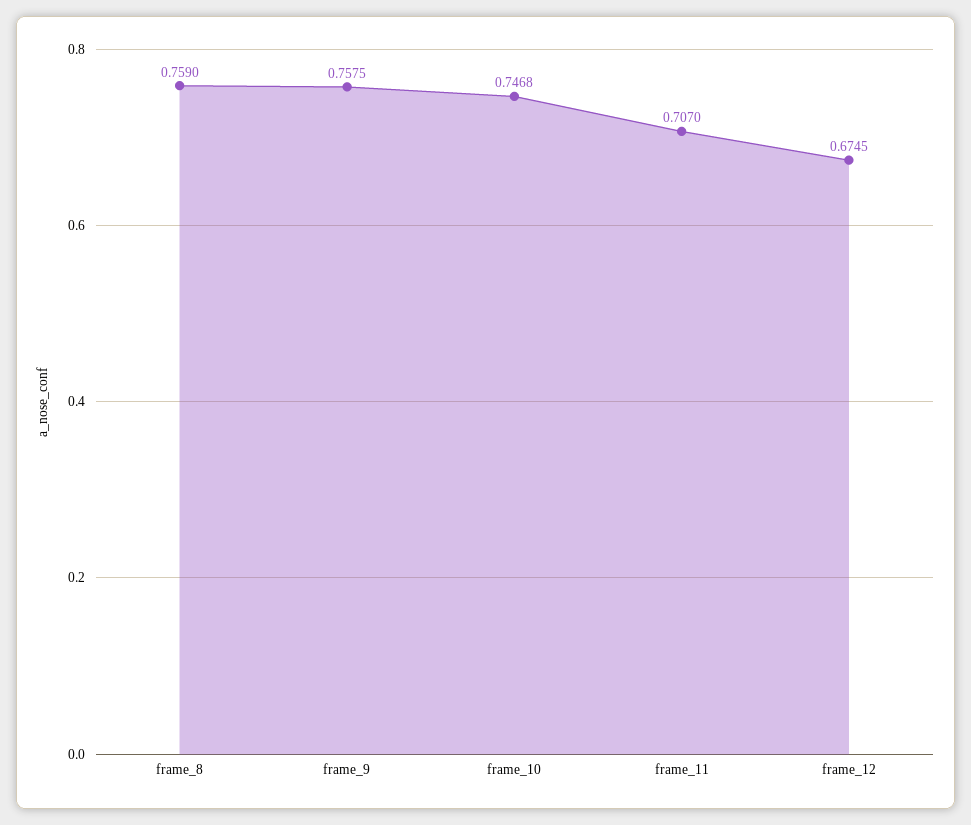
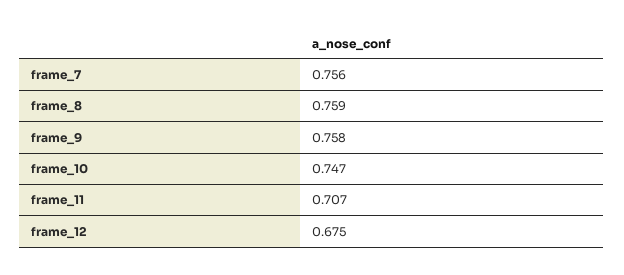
frame_7: none -> 0.756

